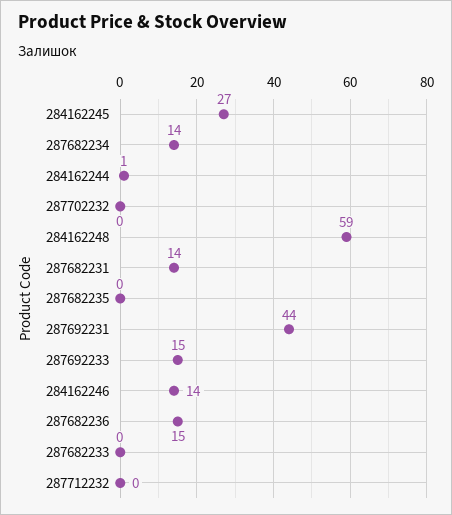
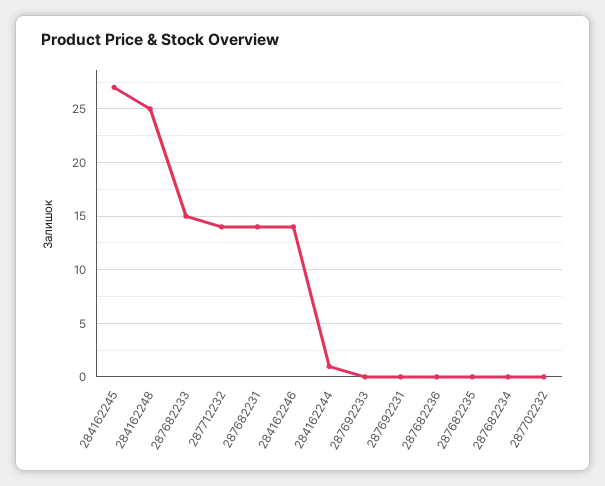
287682234: 14 -> 0
284162248: 59 -> 25
287692231: 44 -> 0
287692233: 15 -> 0
287682236: 15 -> 0
287682233: 0 -> 15
287712232: 0 -> 14

